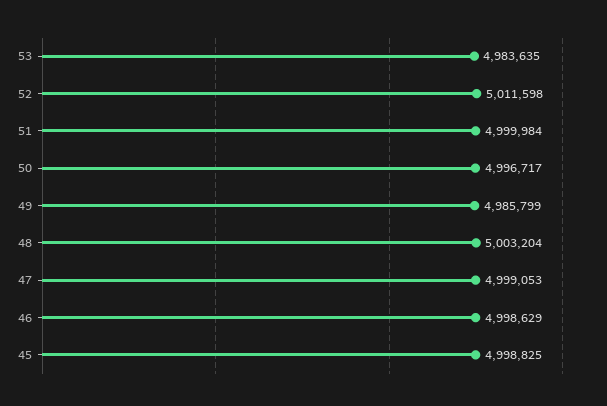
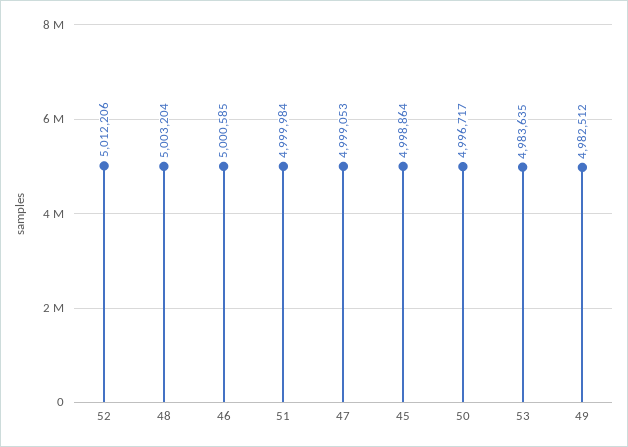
52: 5011598 -> 5012206
49: 4985799 -> 4982512
46: 4998629 -> 5000585
45: 4998825 -> 4998864

